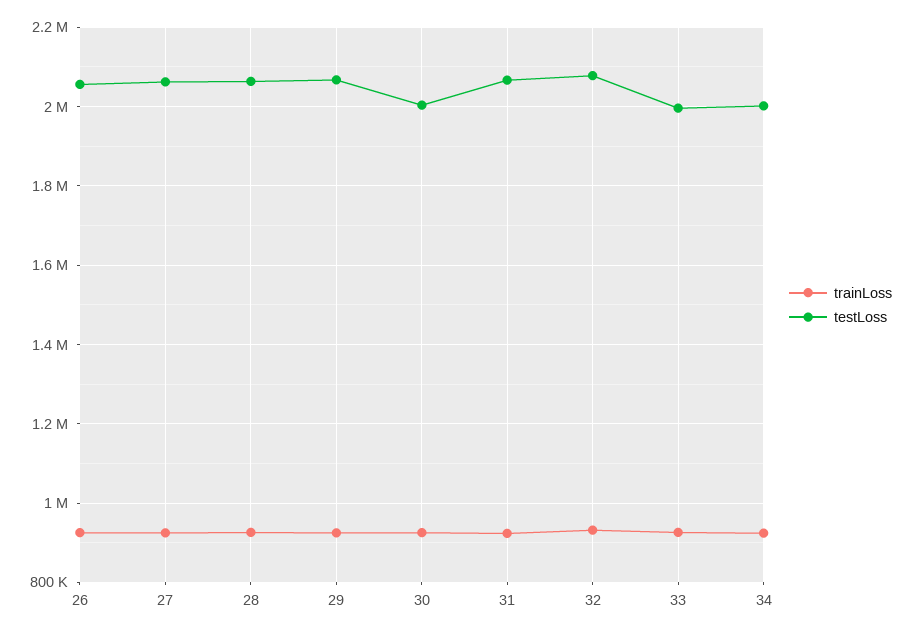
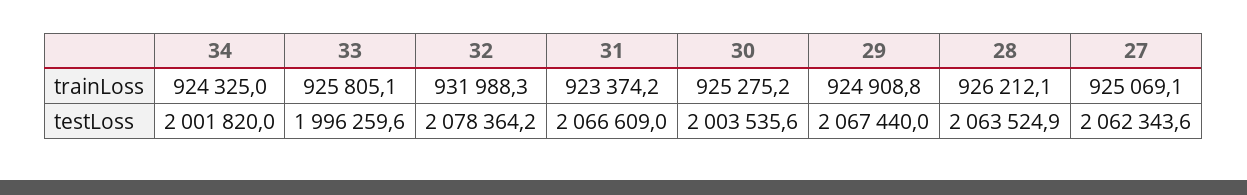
trainLoss, 26: 920000 -> none
testLoss, 26: 2060000 -> none

